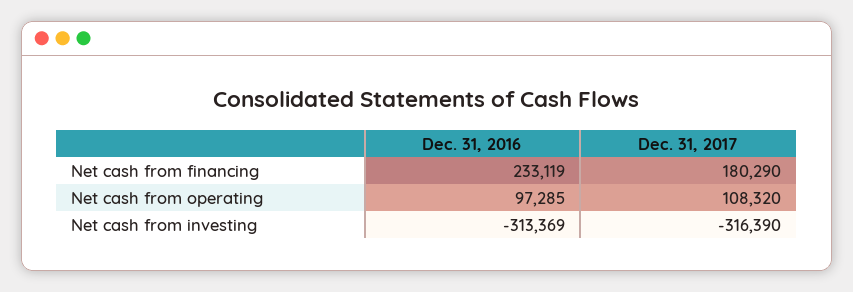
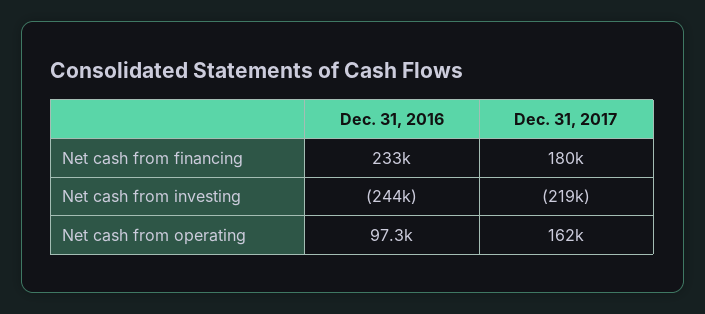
Dec. 31, 2017, Net cash from operating: 108320 -> 162000
Dec. 31, 2016, Net cash from investing: -313369 -> -244000
Dec. 31, 2017, Net cash from investing: -316390 -> -219000

